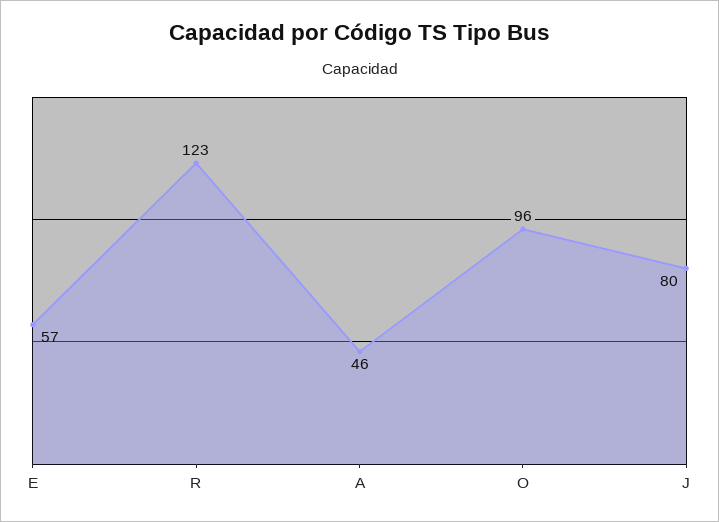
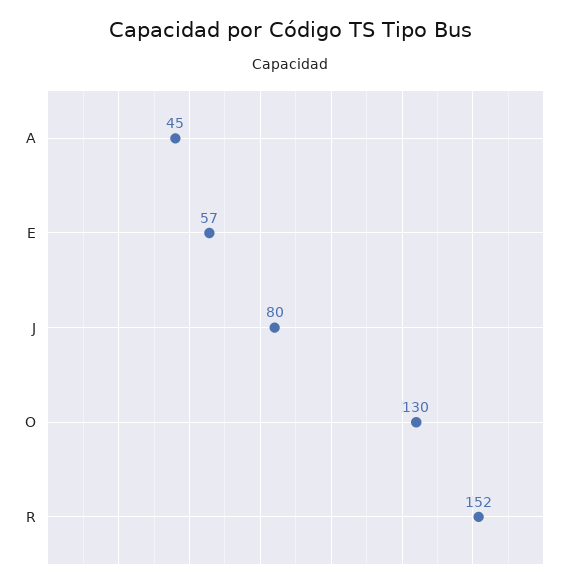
R: 123 -> 152
A: 46 -> 45
O: 96 -> 130

